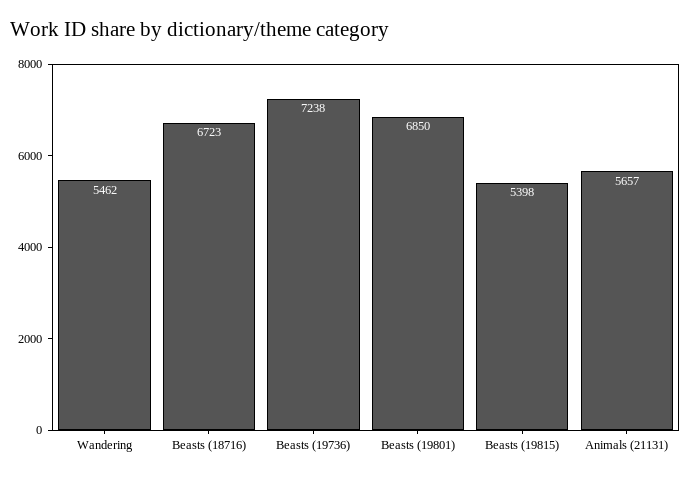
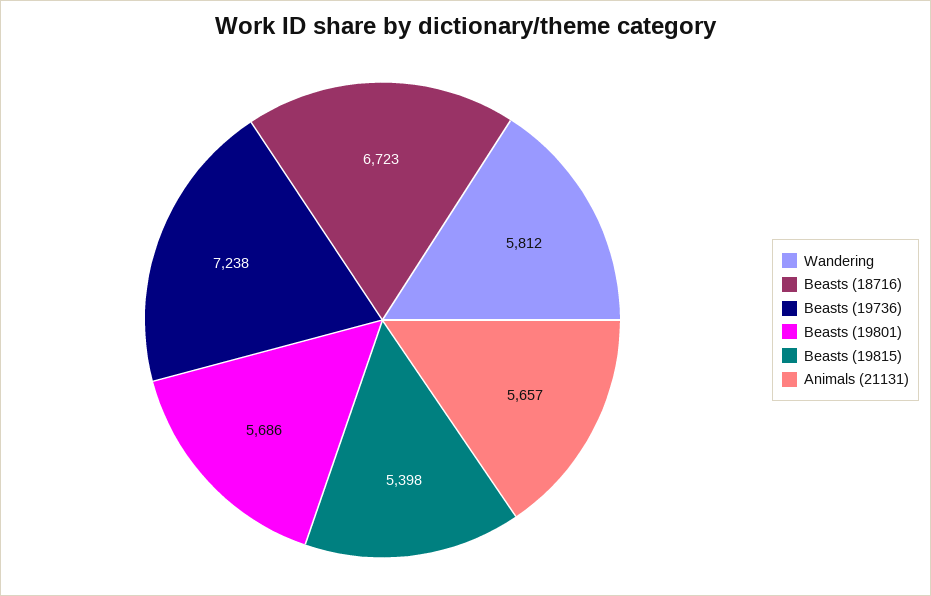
Wandering: 5462 -> 5812
Beasts (19801): 6850 -> 5686

